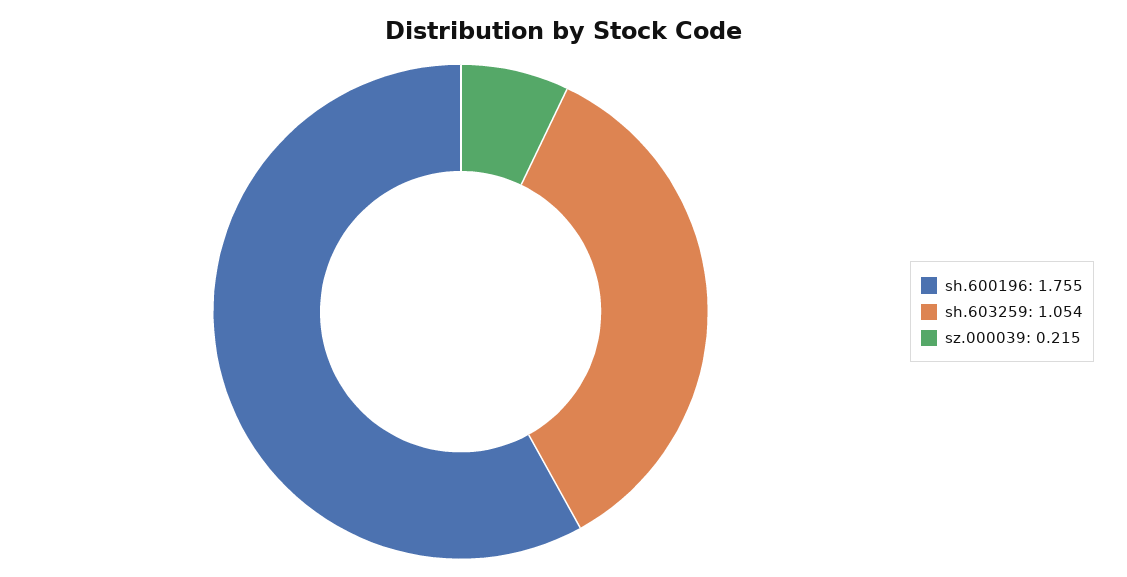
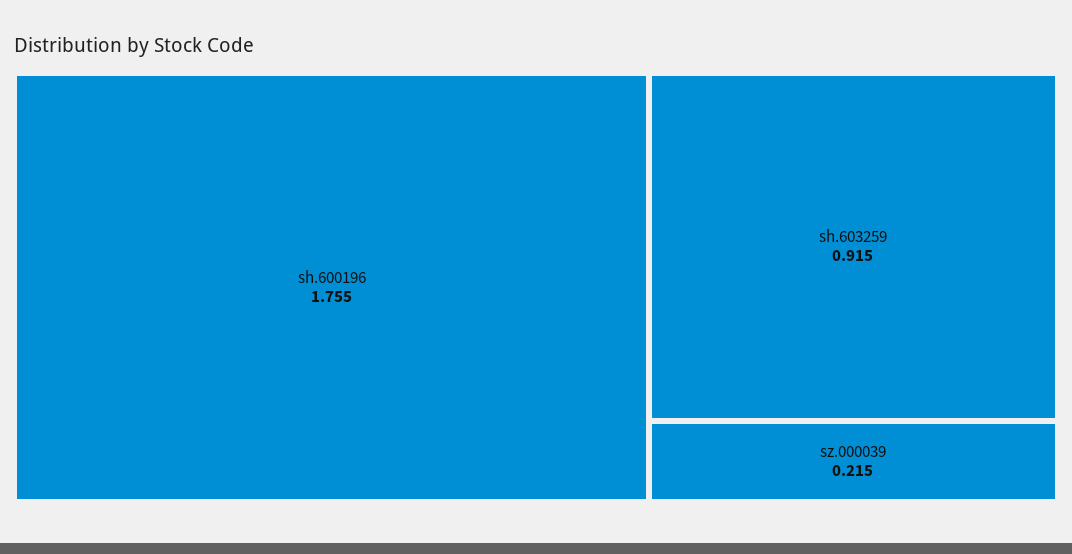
sh.603259: 1.054 -> 0.915

